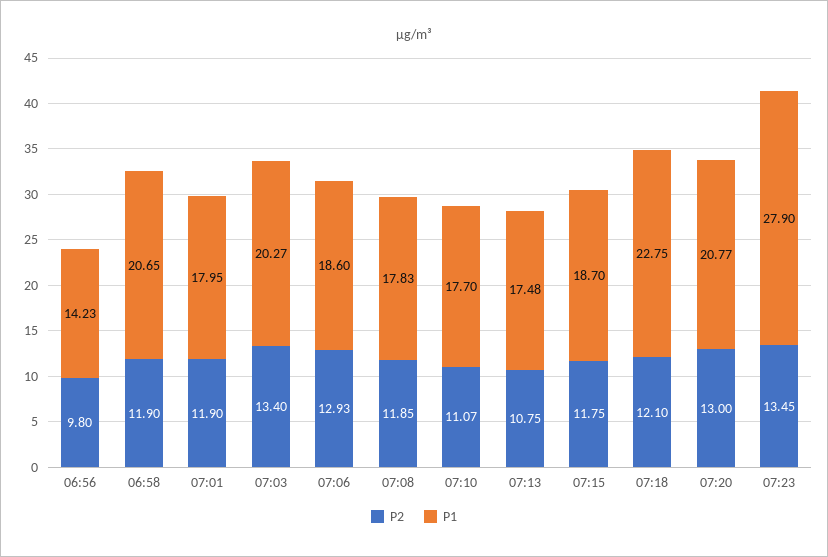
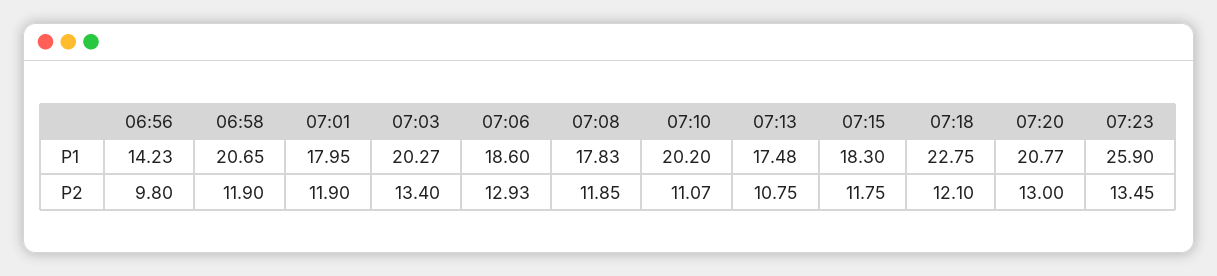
P1, 07:10: 17.7 -> 20.2
P1, 07:15: 18.7 -> 18.3
P1, 07:23: 27.9 -> 25.9

